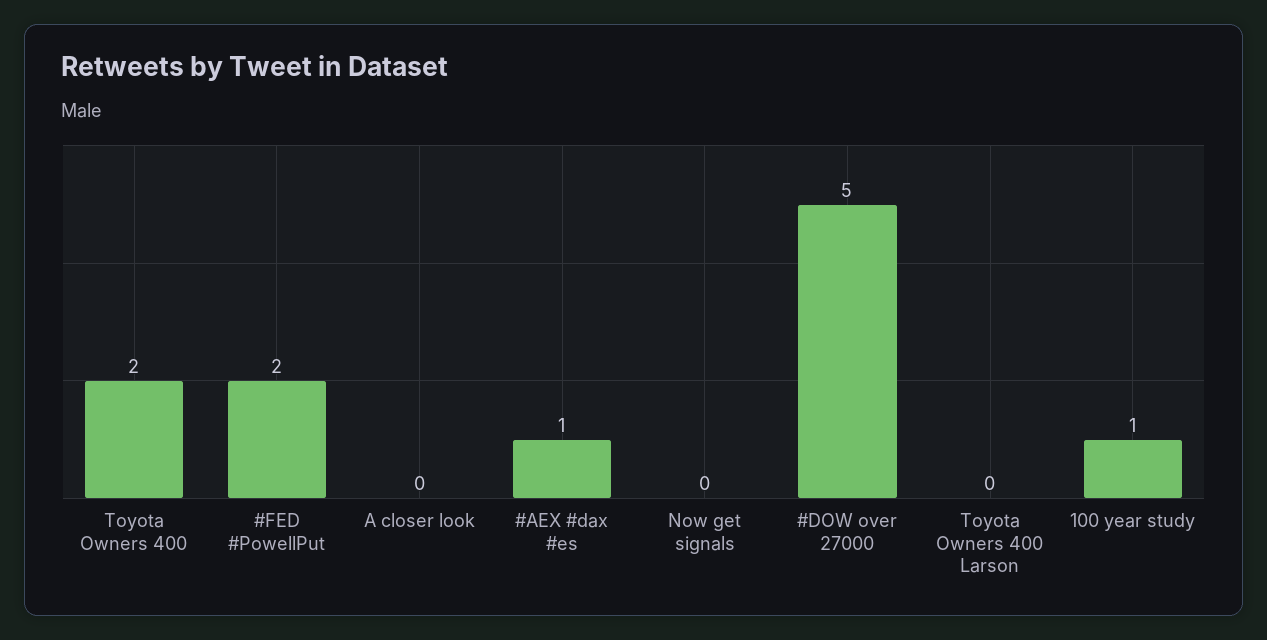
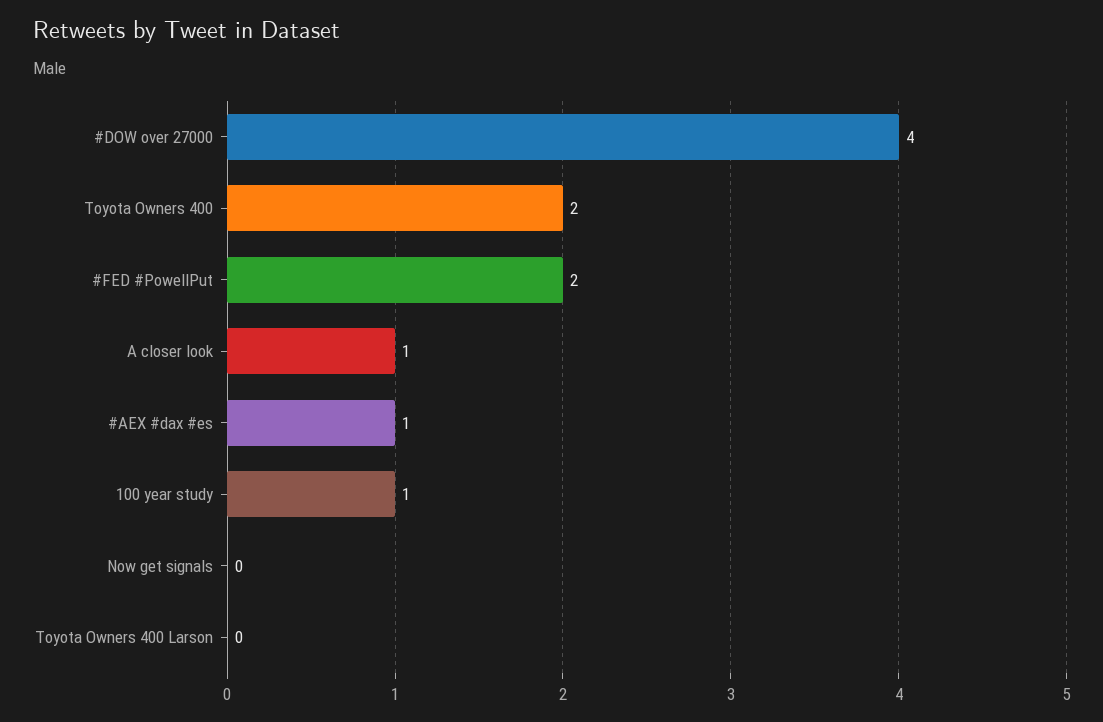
A closer look: 0 -> 1
#DOW over 27000: 5 -> 4

